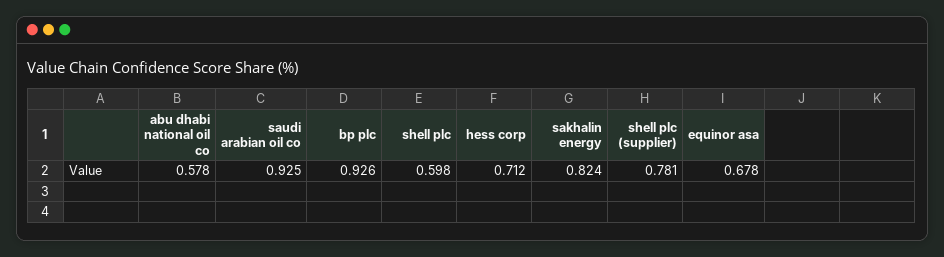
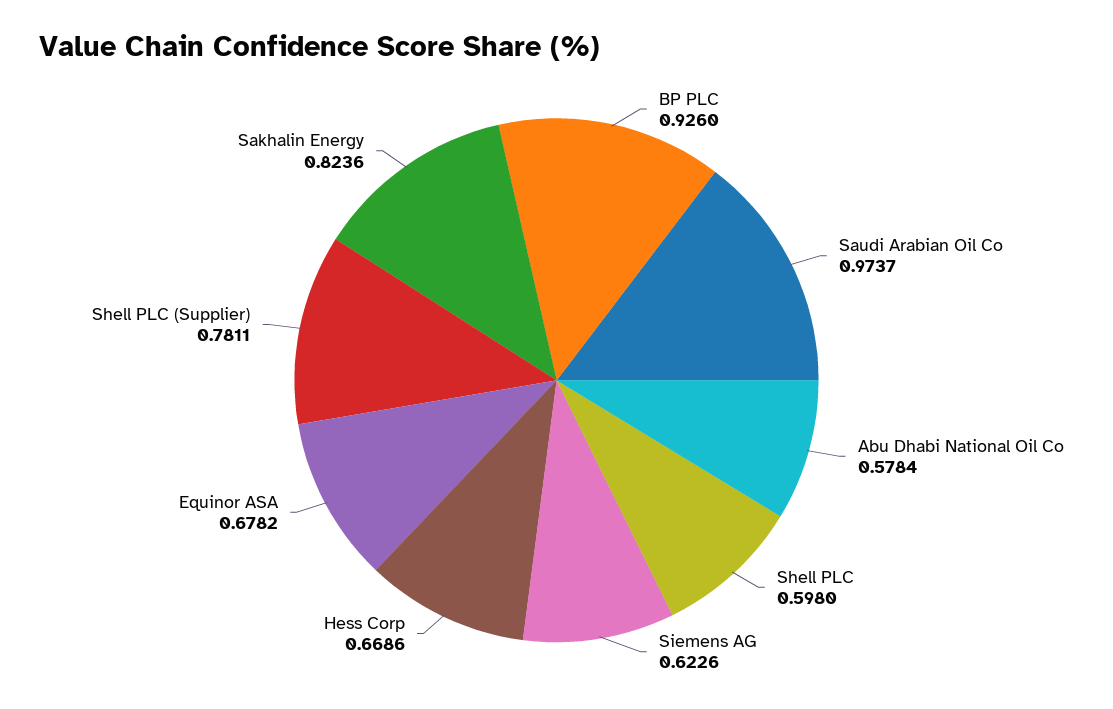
saudi arabian oil co: 0.925 -> 0.9737
hess corp: 0.712 -> 0.6686
Siemens AG: none -> 0.6226

